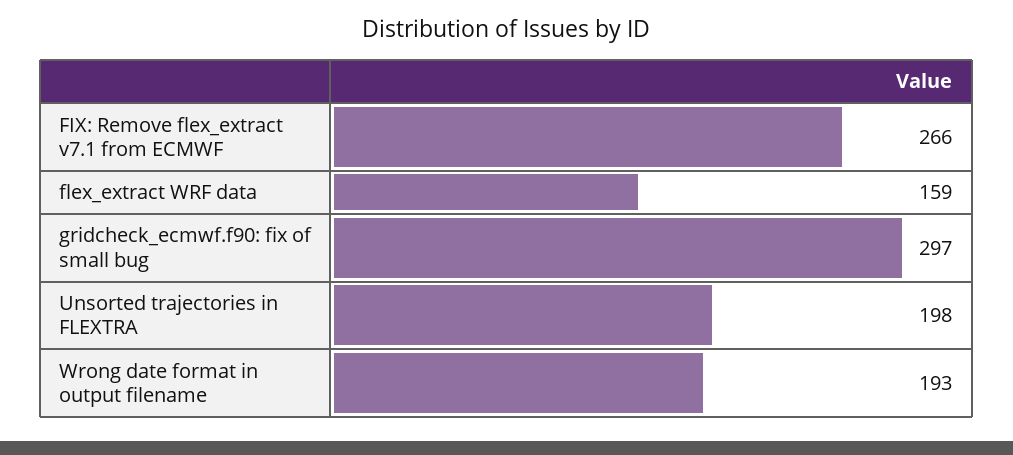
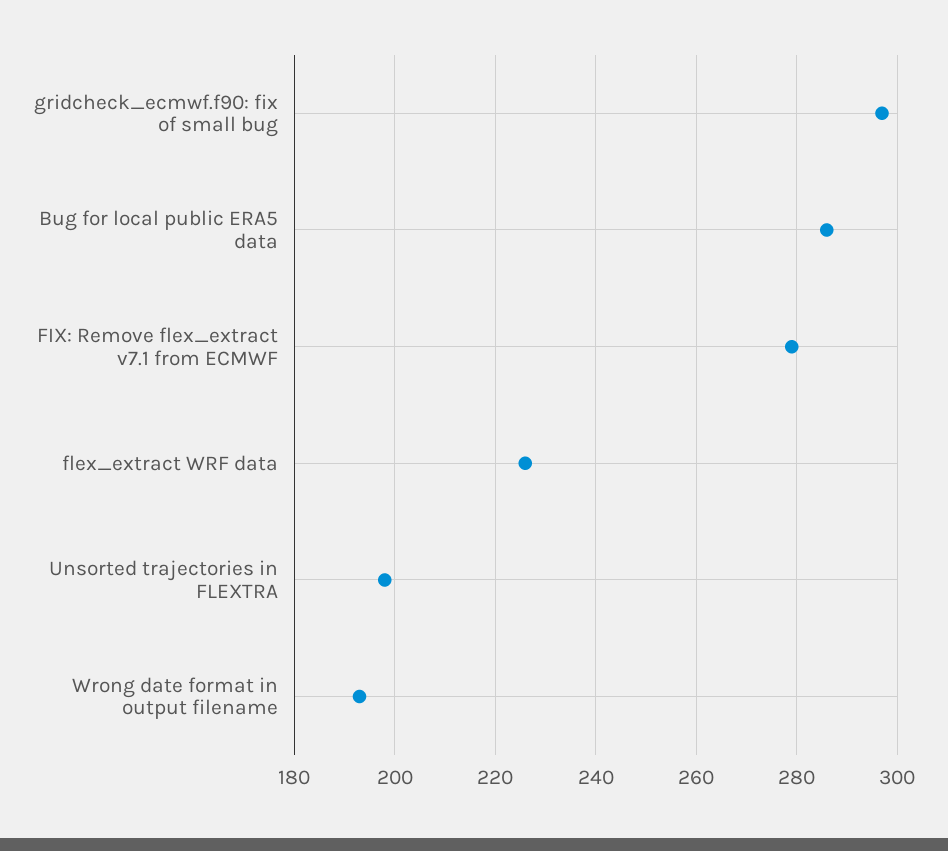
FIX: Remove flex_extract v7.1 from ECMWF: 266 -> 280
flex_extract WRF data: 159 -> 225
Bug for local public ERA5 data: none -> 285

